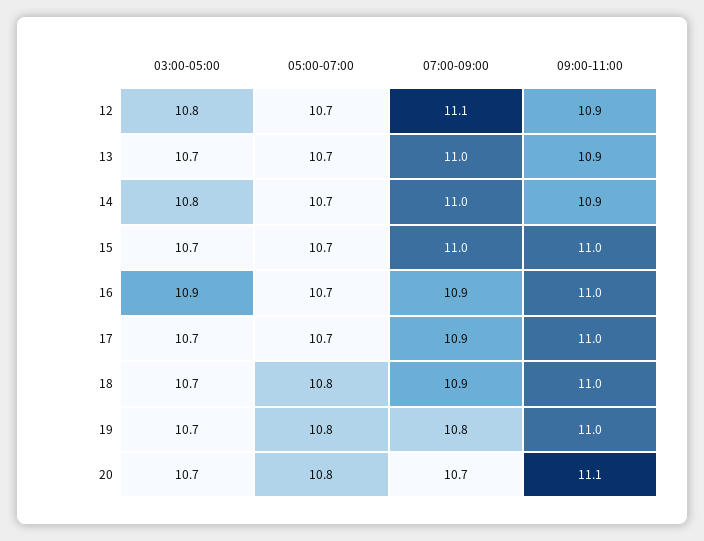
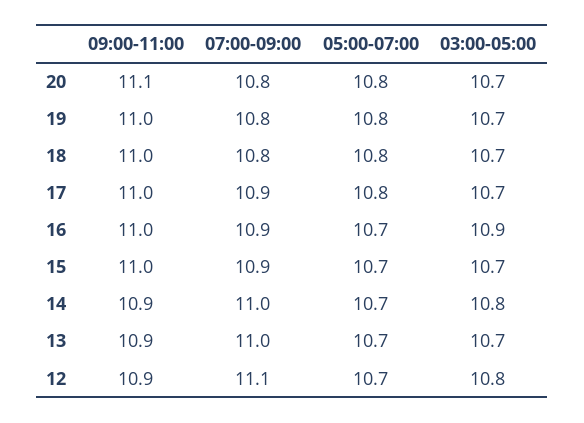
07:00-09:00, 15: 11 -> 10.9
05:00-07:00, 17: 10.7 -> 10.8
07:00-09:00, 18: 10.9 -> 10.8
07:00-09:00, 20: 10.7 -> 10.8

